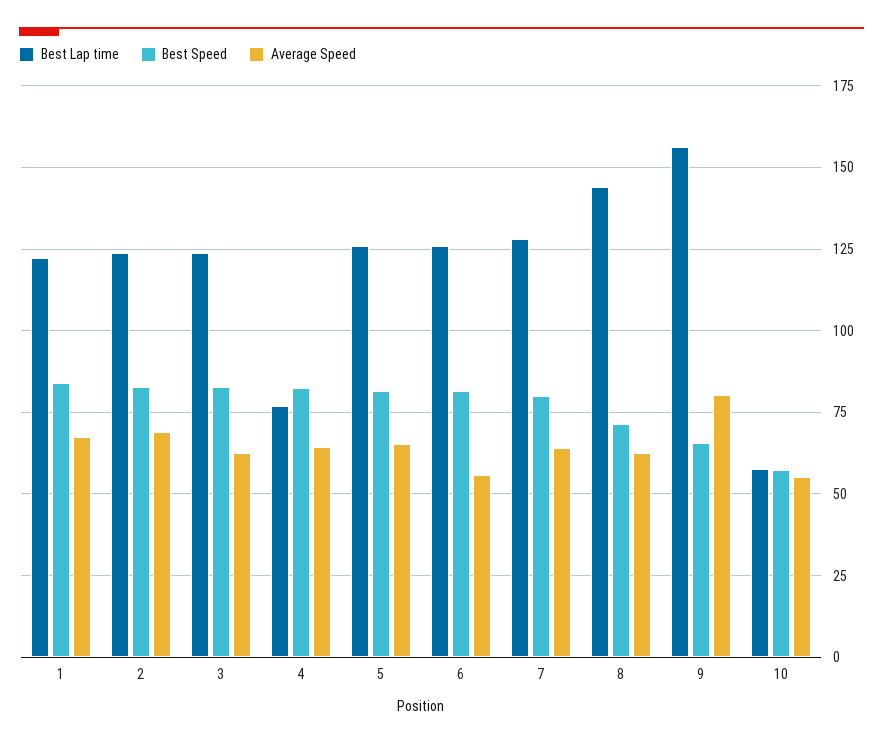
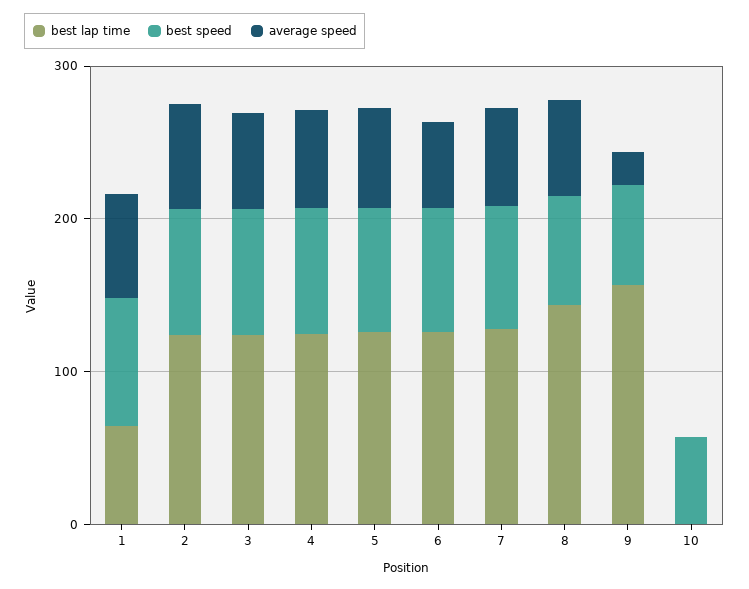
Best Lap time, 1: 122.5 -> 60
Best Lap time, 4: 77.5 -> 120
Average Speed, 9: 80 -> 20
Best Lap time, 10: 57.5 -> 0
Average Speed, 10: 55 -> 0

